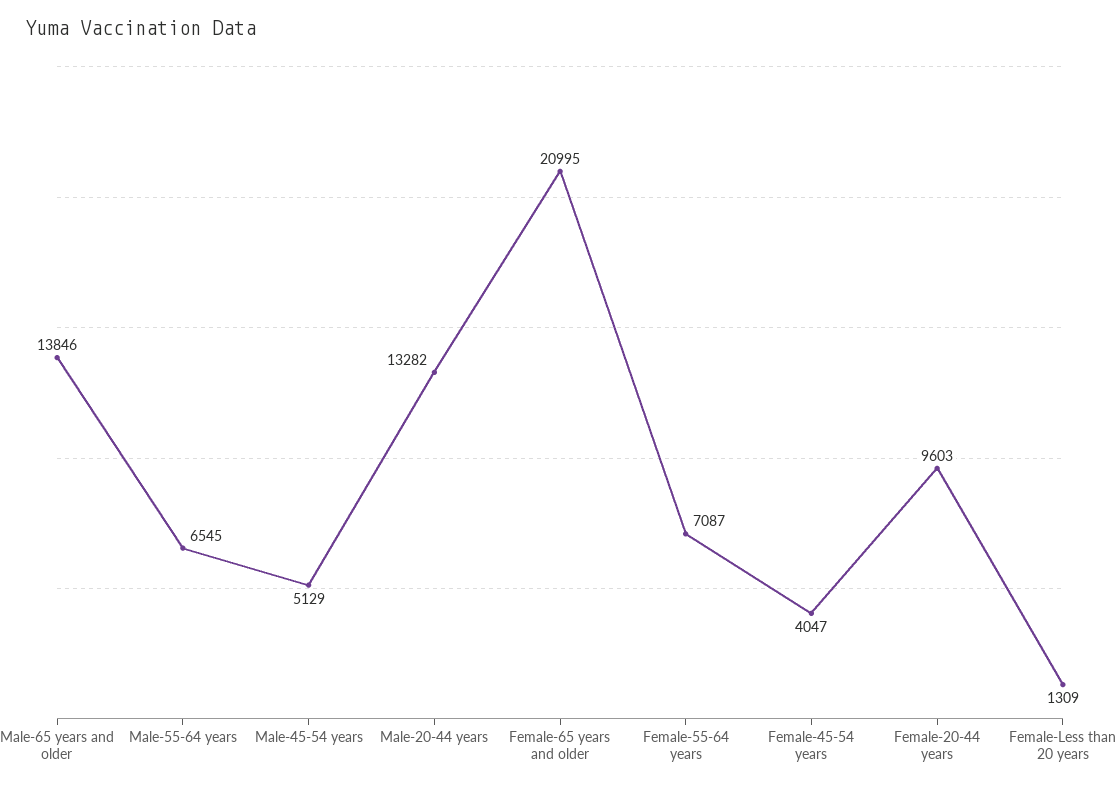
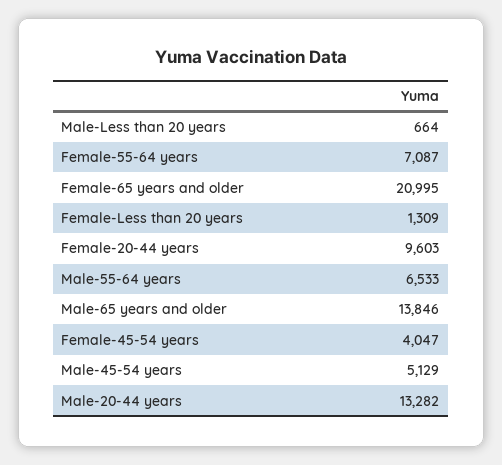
Male-55-64 years: 6545 -> 6533
Male-Less than 20 years: none -> 664

